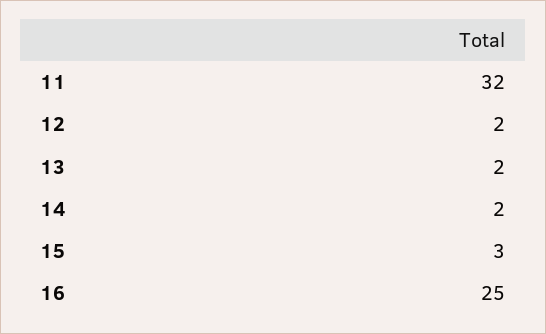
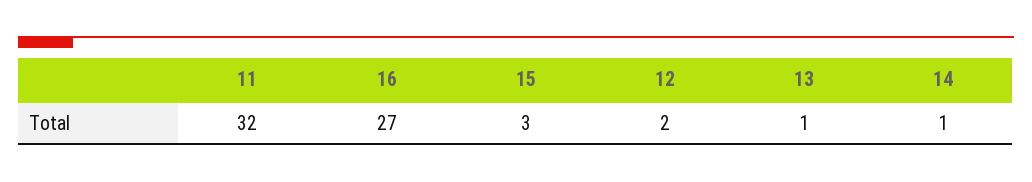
13: 2 -> 1
14: 2 -> 1
16: 25 -> 27

